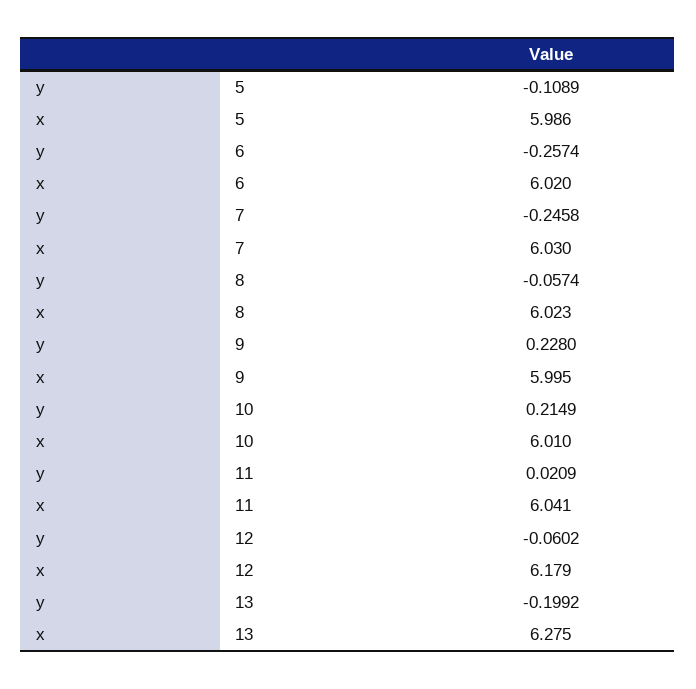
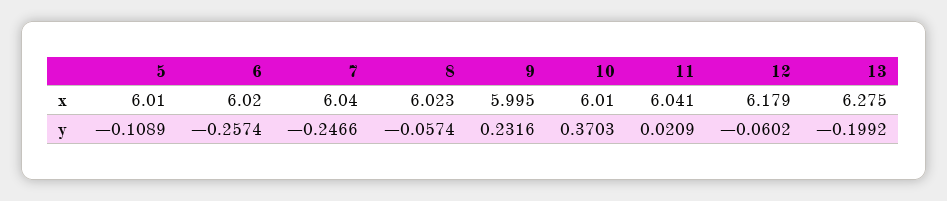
x, 5: 5.986 -> 6.01
y, 7: -0.2458 -> -0.2466
x, 7: 6.03 -> 6.04
y, 9: 0.228 -> 0.2316
y, 10: 0.2149 -> 0.3703

